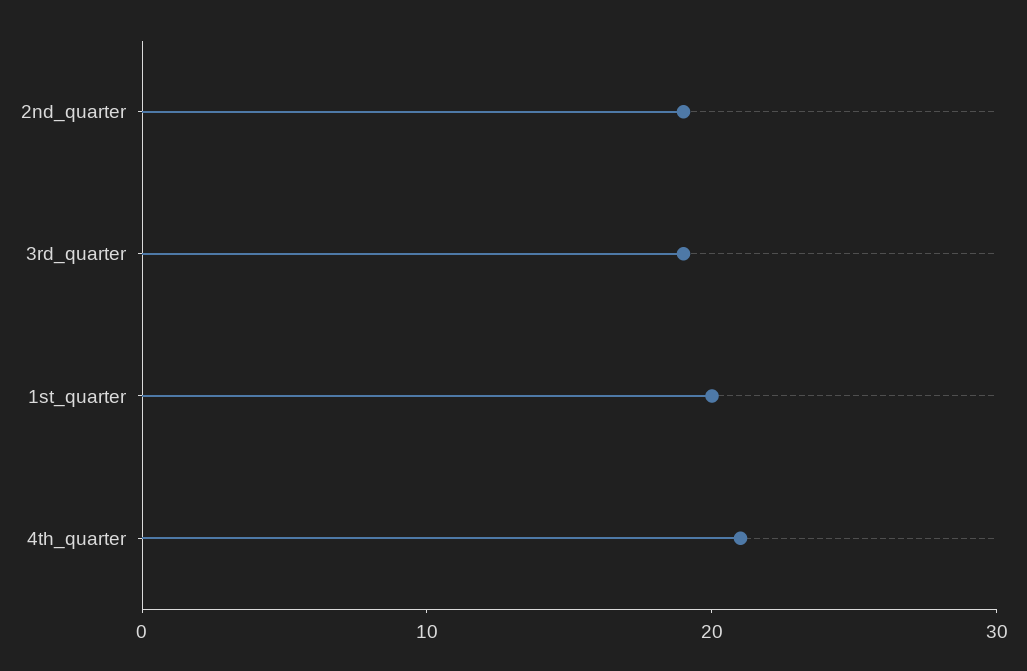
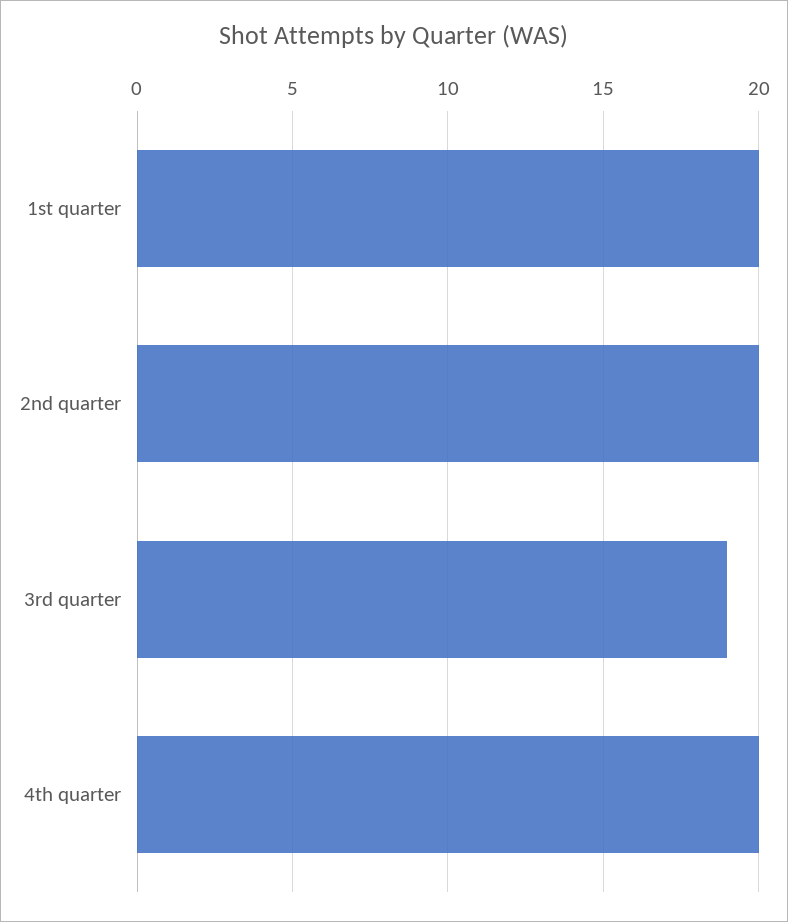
2nd_quarter: 19 -> 20
4th_quarter: 21 -> 20

